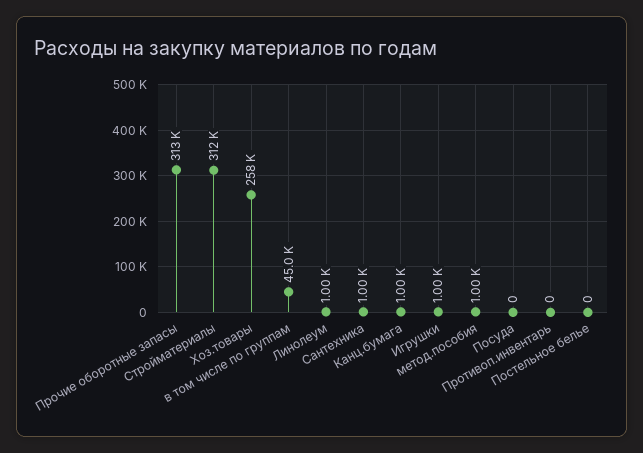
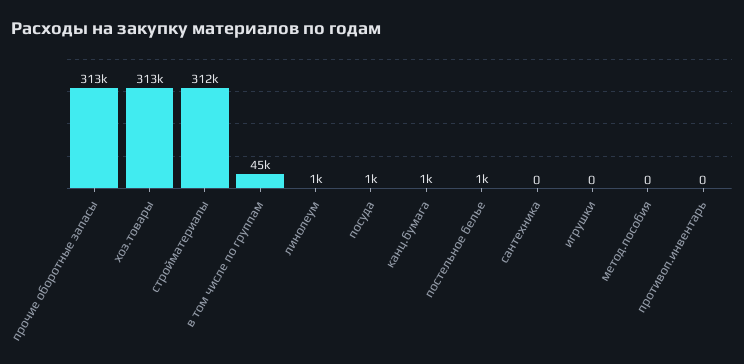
Хоз.товары: 258000 -> 313000
Сантехника: 1000 -> 0
Игрушки: 1000 -> 0
метод.пособия: 1000 -> 0
Посуда: 0 -> 1000
Постельное белье: 0 -> 1000

